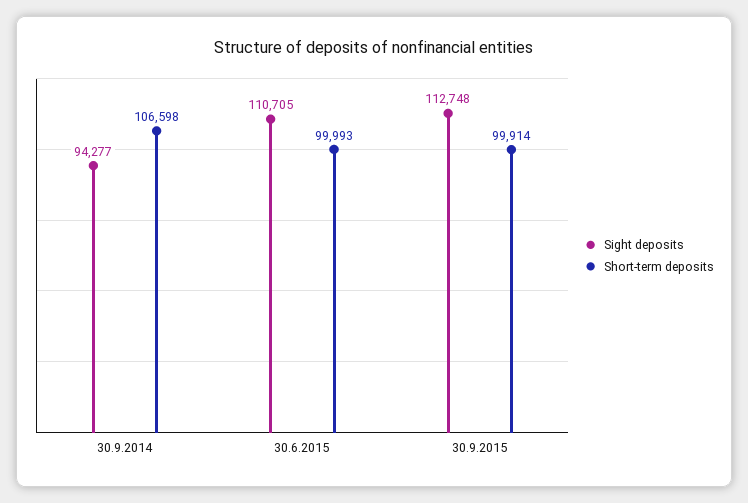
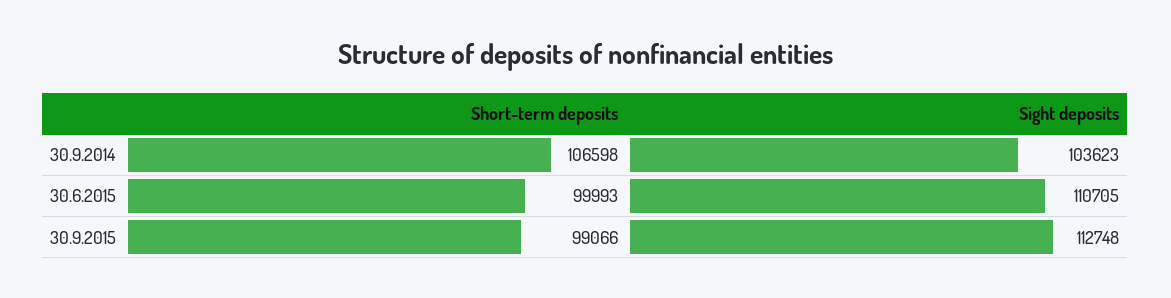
Sight deposits, 30.9.2014: 94277 -> 103623
Short-term deposits, 30.9.2015: 99914 -> 99066

